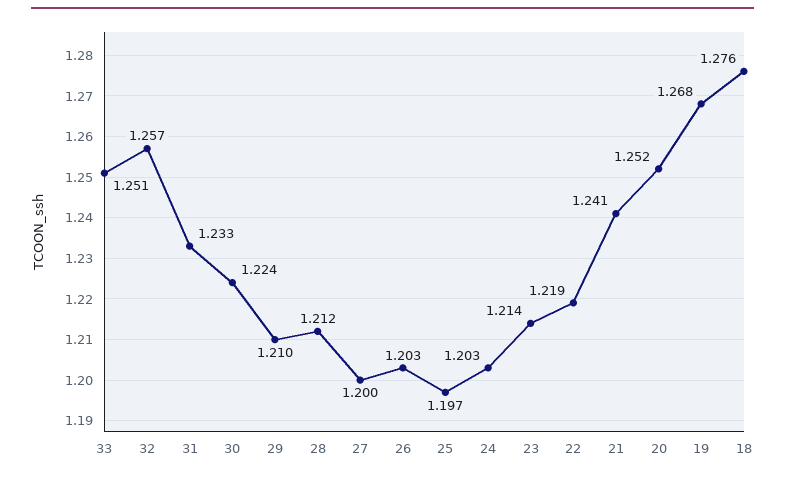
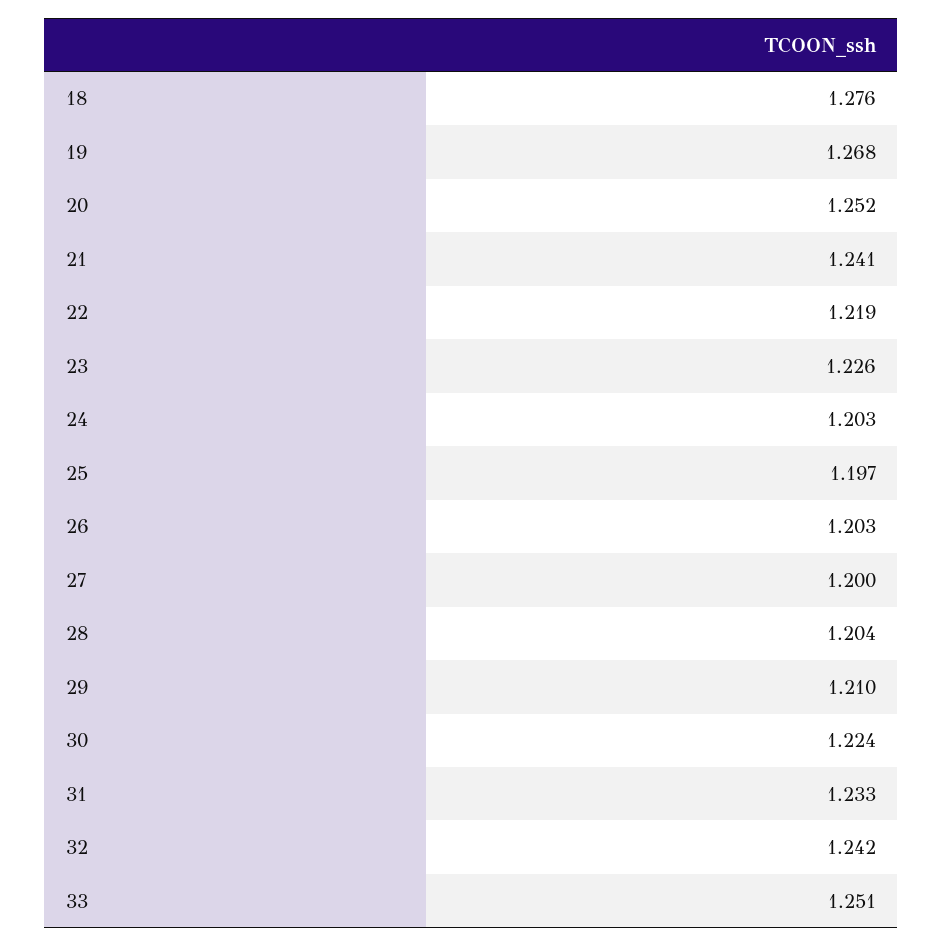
32: 1.257 -> 1.242
28: 1.212 -> 1.204
23: 1.214 -> 1.226

